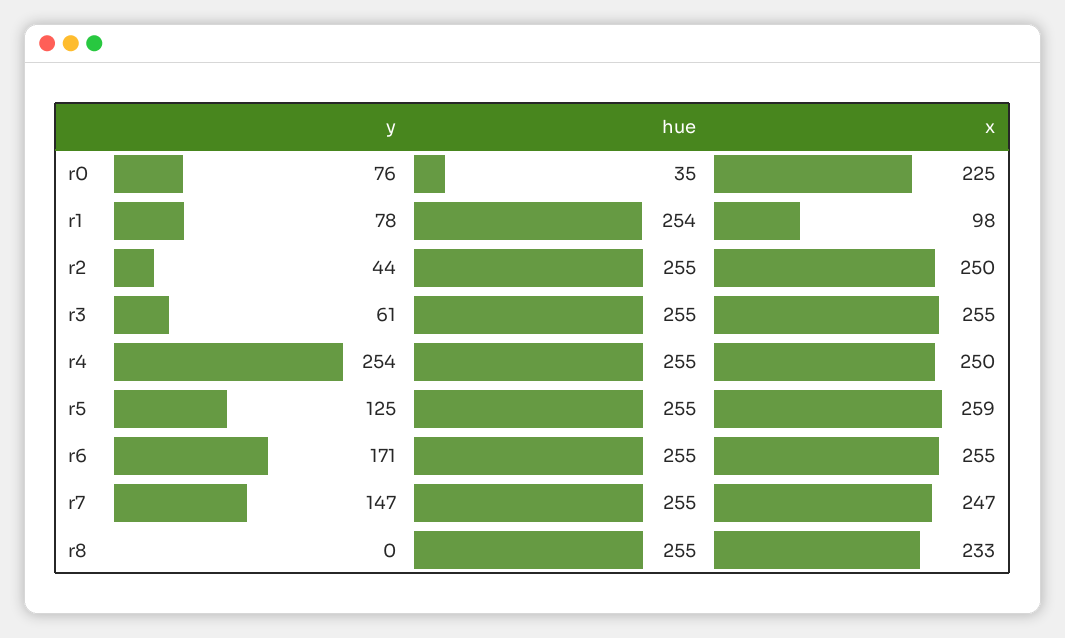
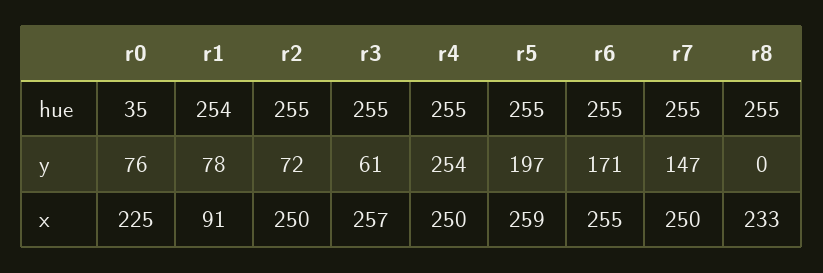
x, r1: 98 -> 91
y, r2: 44 -> 72
x, r3: 255 -> 257
y, r5: 125 -> 197
x, r7: 247 -> 250

